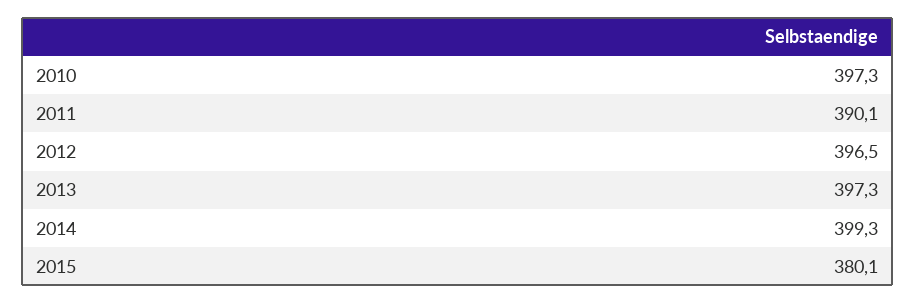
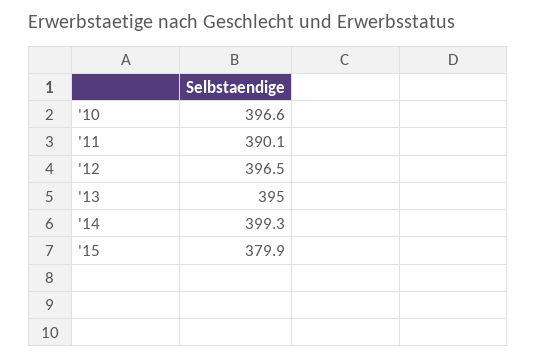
2010: 397.3 -> 396.6
2013: 397.3 -> 395
2015: 380.1 -> 379.9

